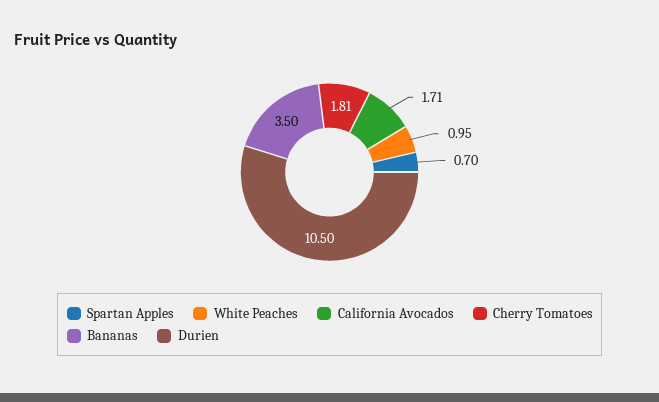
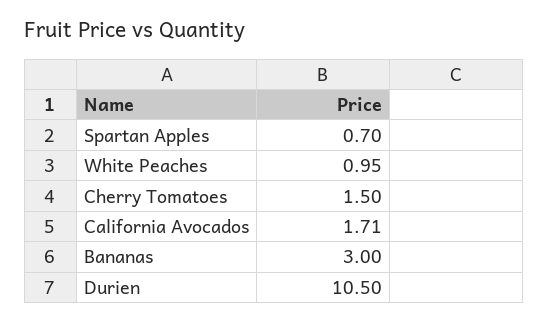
Cherry Tomatoes: 1.81 -> 1.5
Bananas: 3.5 -> 3

